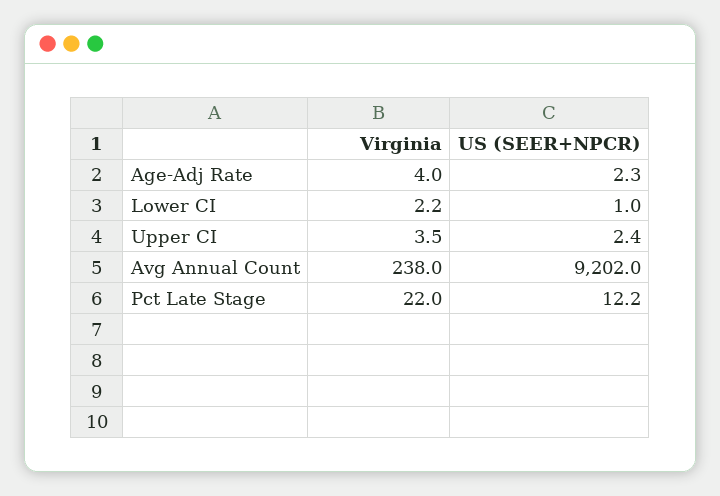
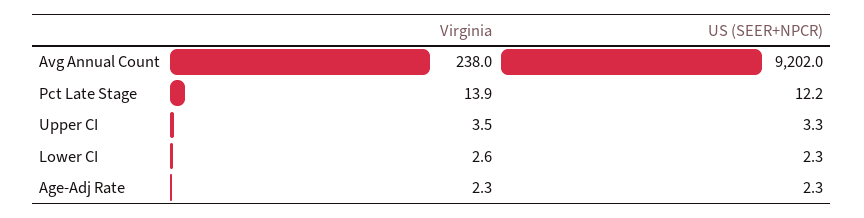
Virginia, Age-Adj Rate: 4 -> 2.3
Virginia, Lower CI: 2.2 -> 2.6
US (SEER+NPCR), Lower CI: 1 -> 2.3
US (SEER+NPCR), Upper CI: 2.4 -> 3.3
Virginia, Pct Late Stage: 22 -> 13.9

